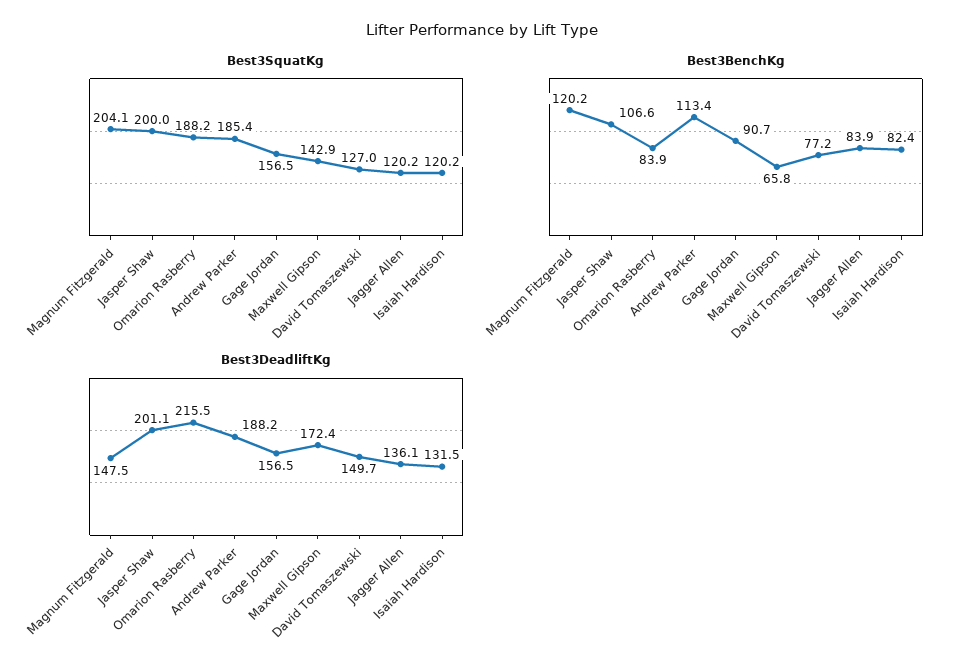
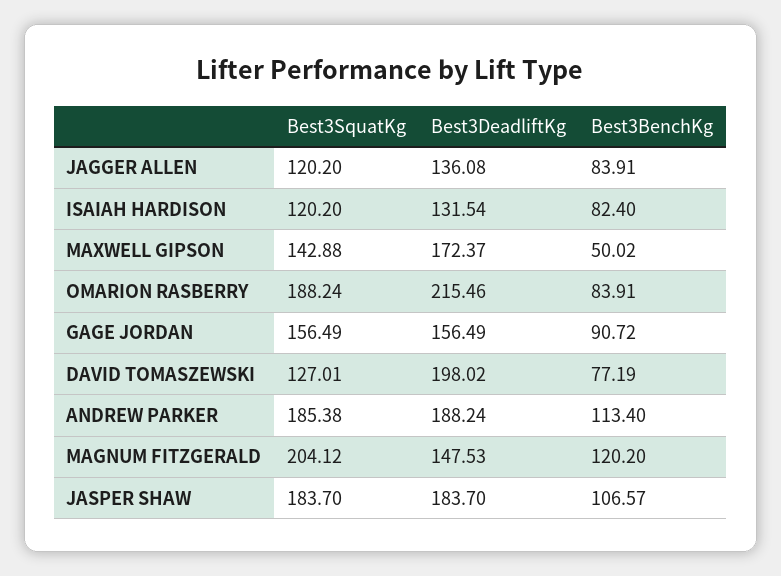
Best3SquatKg, Jasper Shaw: 200 -> 183.7
Best3BenchKg, Maxwell Gipson: 65.8 -> 50.02
Best3DeadliftKg, Jasper Shaw: 201.1 -> 183.7
Best3DeadliftKg, David Tomaszewski: 149.7 -> 198.02

